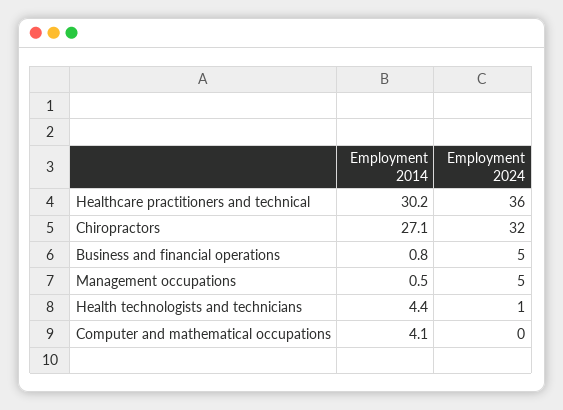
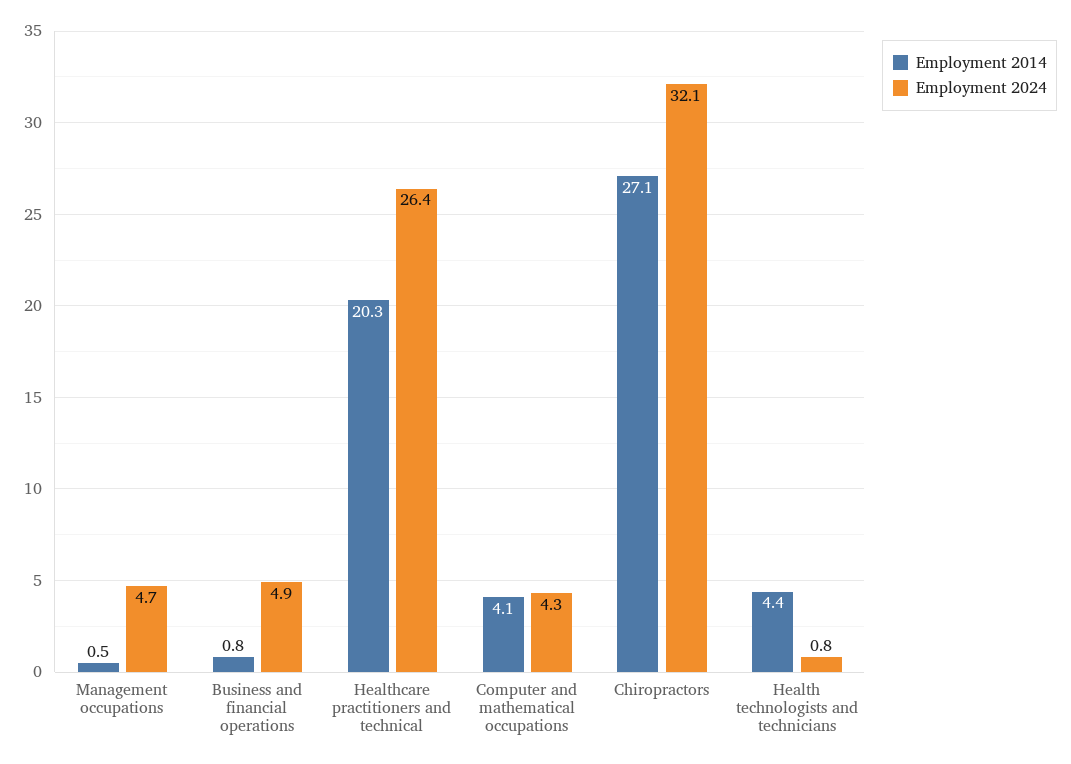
Employment 2014, Healthcare practitioners and technical: 30.2 -> 20.3
Employment 2024, Healthcare practitioners and technical: 36 -> 26.4
Employment 2024, Computer and mathematical occupations: 0 -> 4.3

